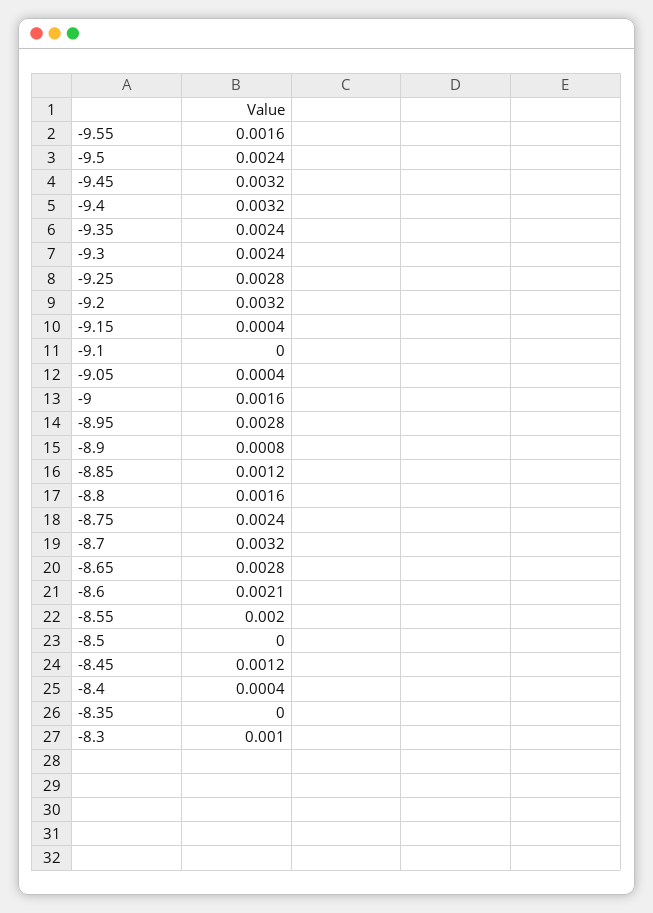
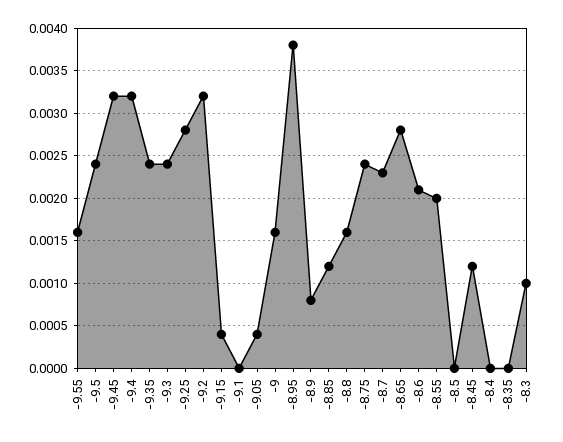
-8.95: 0.0028 -> 0.0038
-8.7: 0.0032 -> 0.0023
-8.4: 0.0004 -> 0

